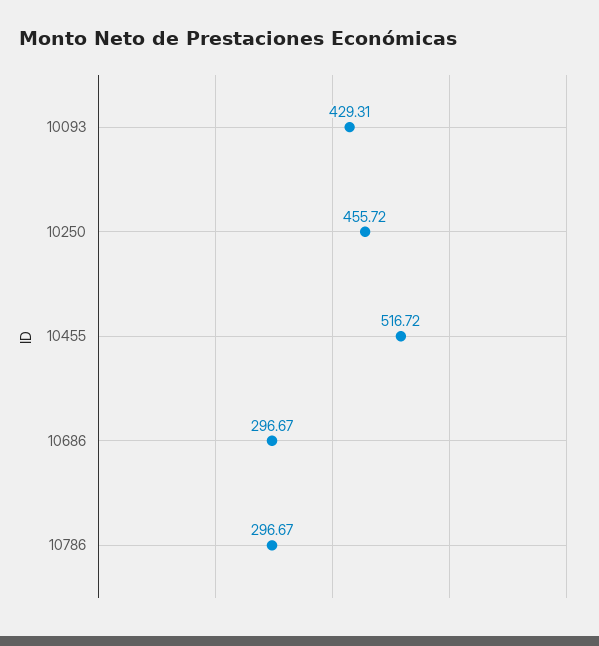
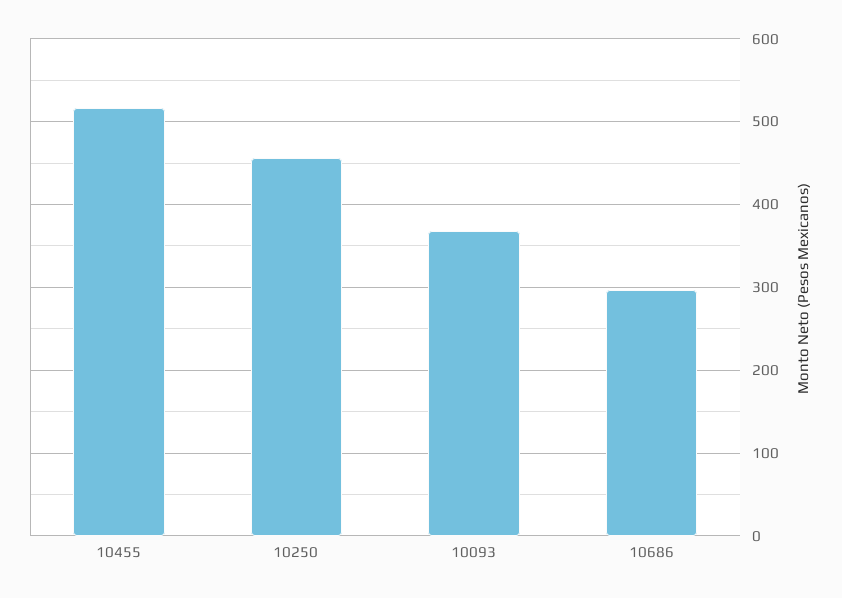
10093: 429.31 -> 370
10786: 296.67 -> none

